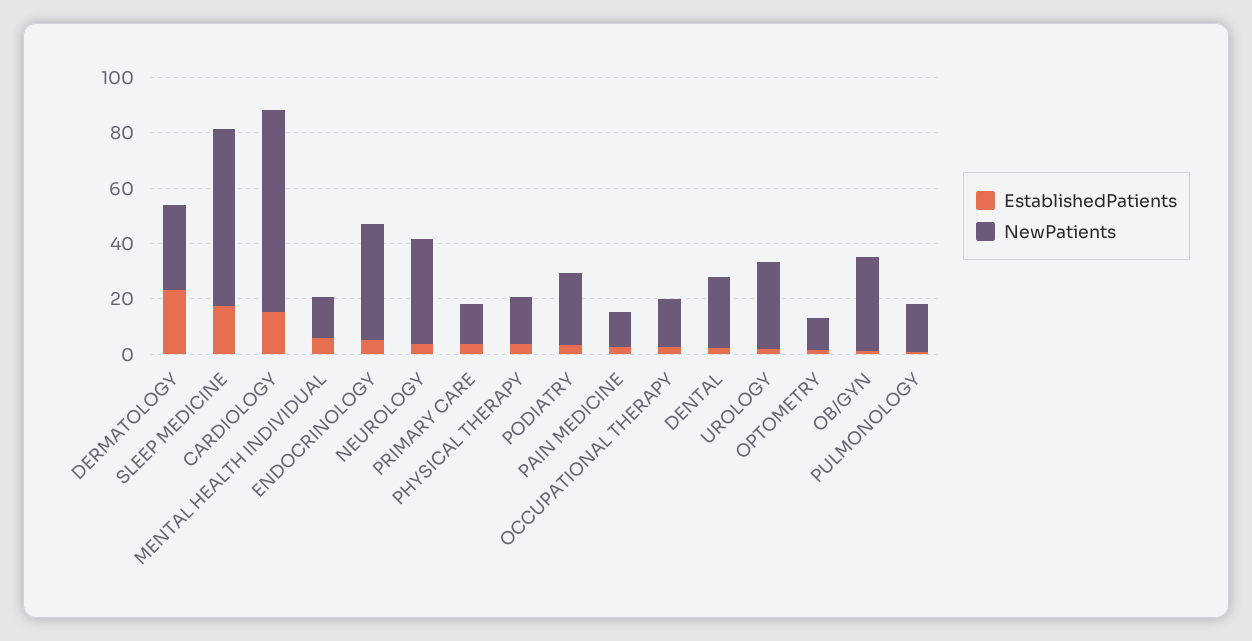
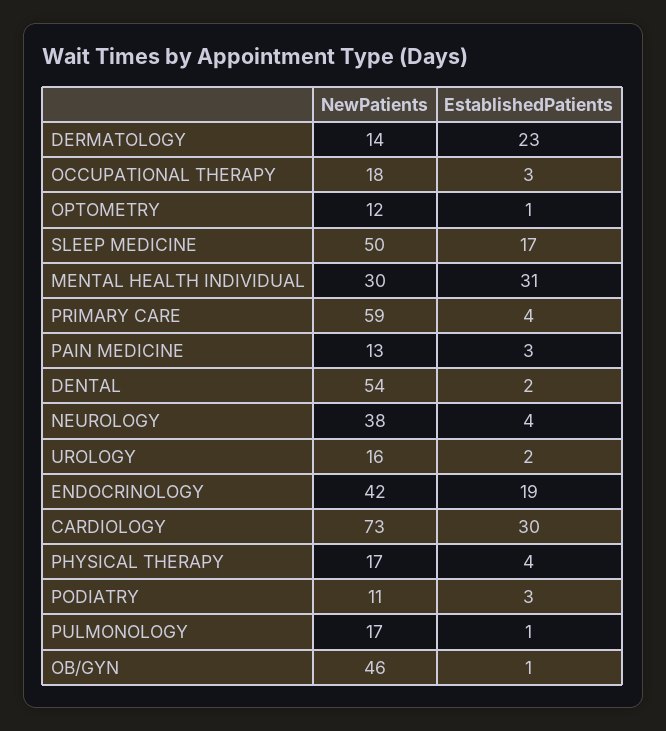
NewPatients, DERMATOLOGY: 30 -> 14
NewPatients, SLEEP MEDICINE: 65 -> 50
EstablishedPatients, CARDIOLOGY: 15 -> 30
EstablishedPatients, MENTAL HEALTH INDIVIDUAL: 5 -> 31
NewPatients, MENTAL HEALTH INDIVIDUAL: 15 -> 30
EstablishedPatients, ENDOCRINOLOGY: 5 -> 19
NewPatients, PRIMARY CARE: 15 -> 59
NewPatients, PODIATRY: 25 -> 11
NewPatients, DENTAL: 25 -> 54
NewPatients, UROLOGY: 30 -> 16
NewPatients, OB/GYN: 35 -> 46

